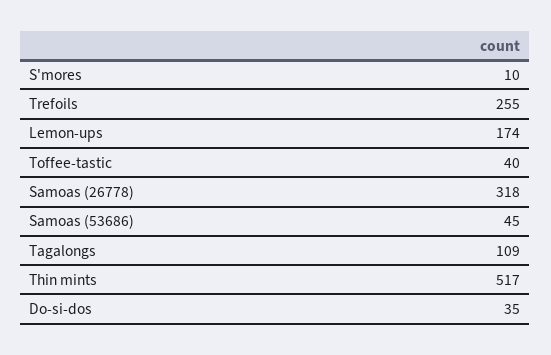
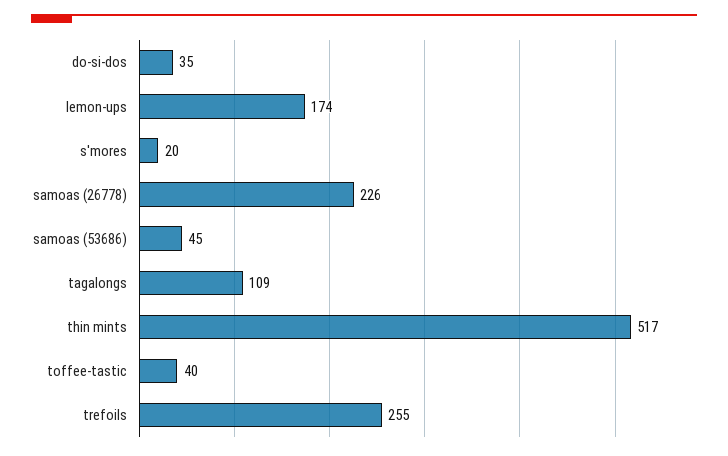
S'mores: 10 -> 20
Samoas (26778): 318 -> 226

